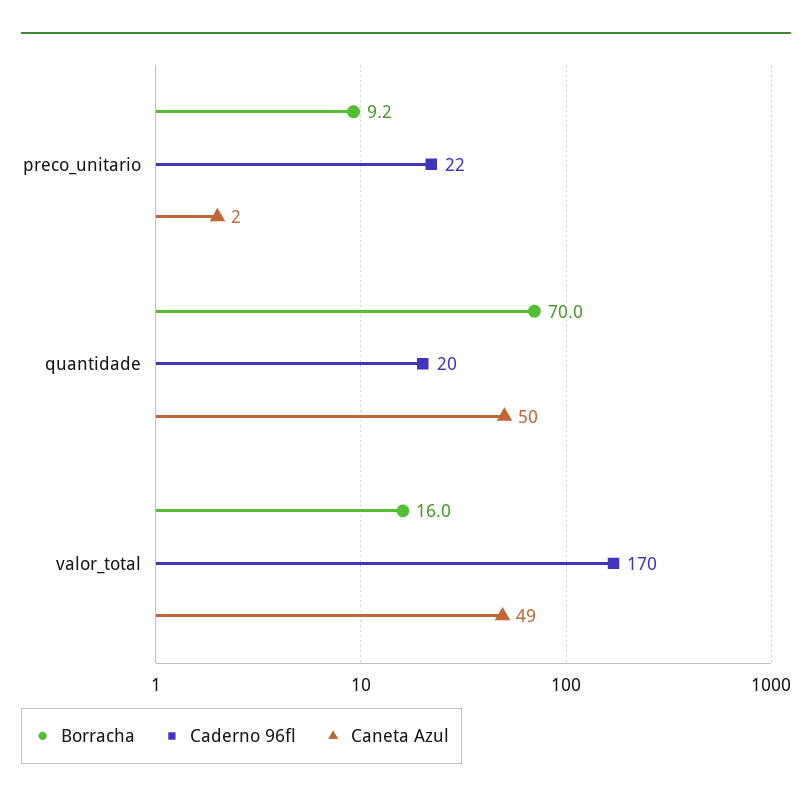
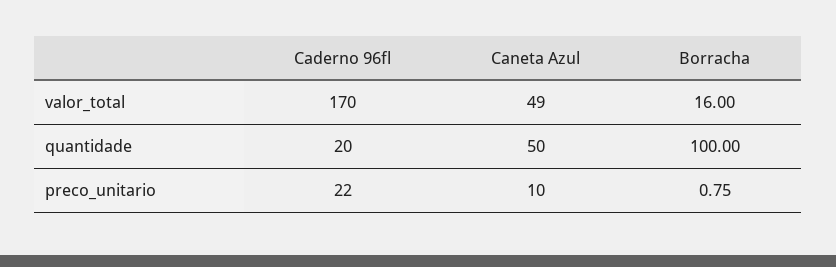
Borracha, preco_unitario: 9.2 -> 0.75
Caneta Azul, preco_unitario: 2 -> 10
Borracha, quantidade: 70 -> 100

